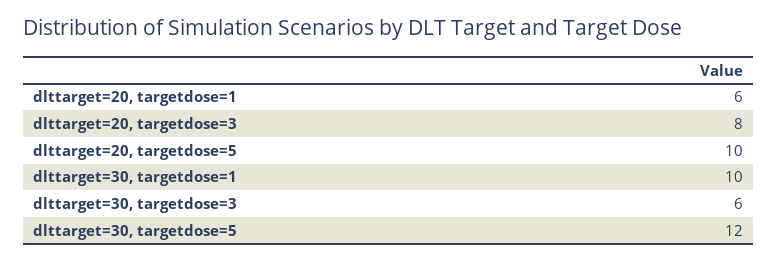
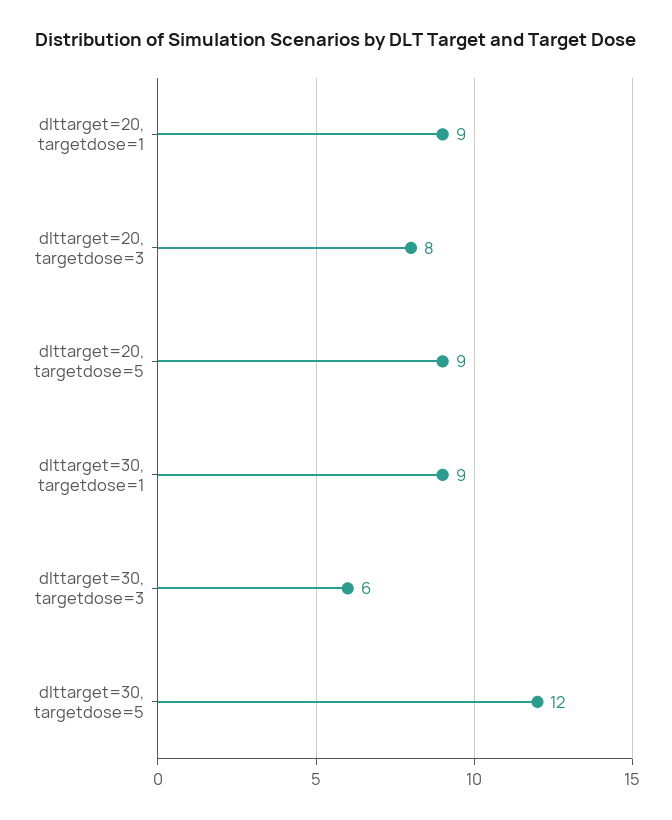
dlttarget=20, targetdose=1: 6 -> 9
dlttarget=20, targetdose=5: 10 -> 9
dlttarget=30, targetdose=1: 10 -> 9

